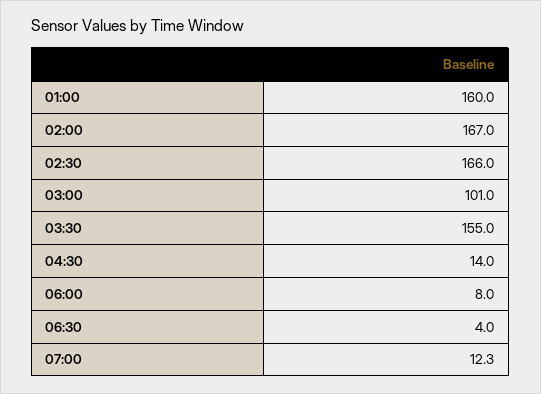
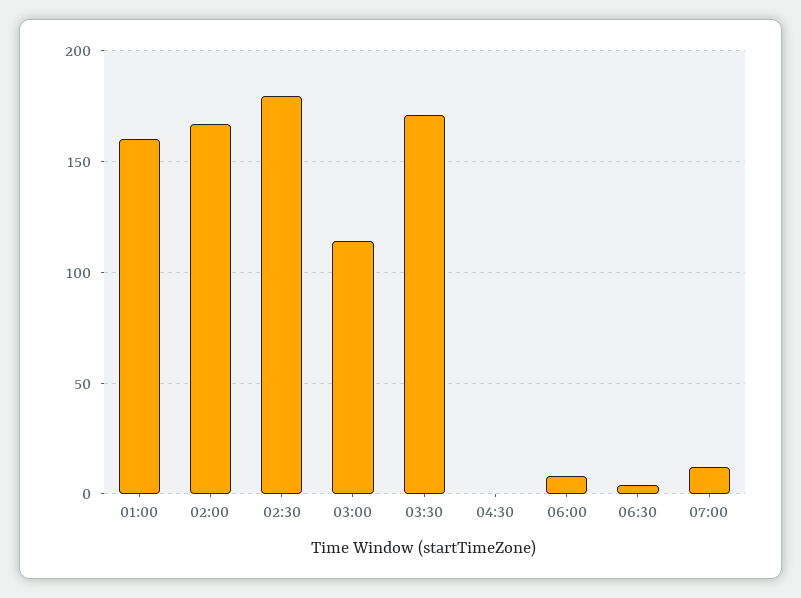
02:30: 166 -> 180
03:00: 101 -> 115
03:30: 155 -> 170
04:30: 14 -> 0

